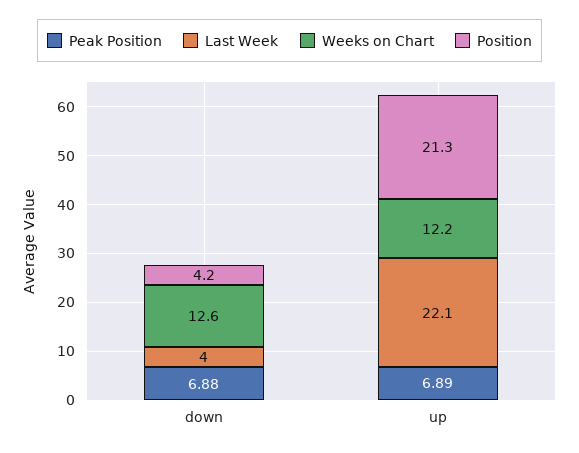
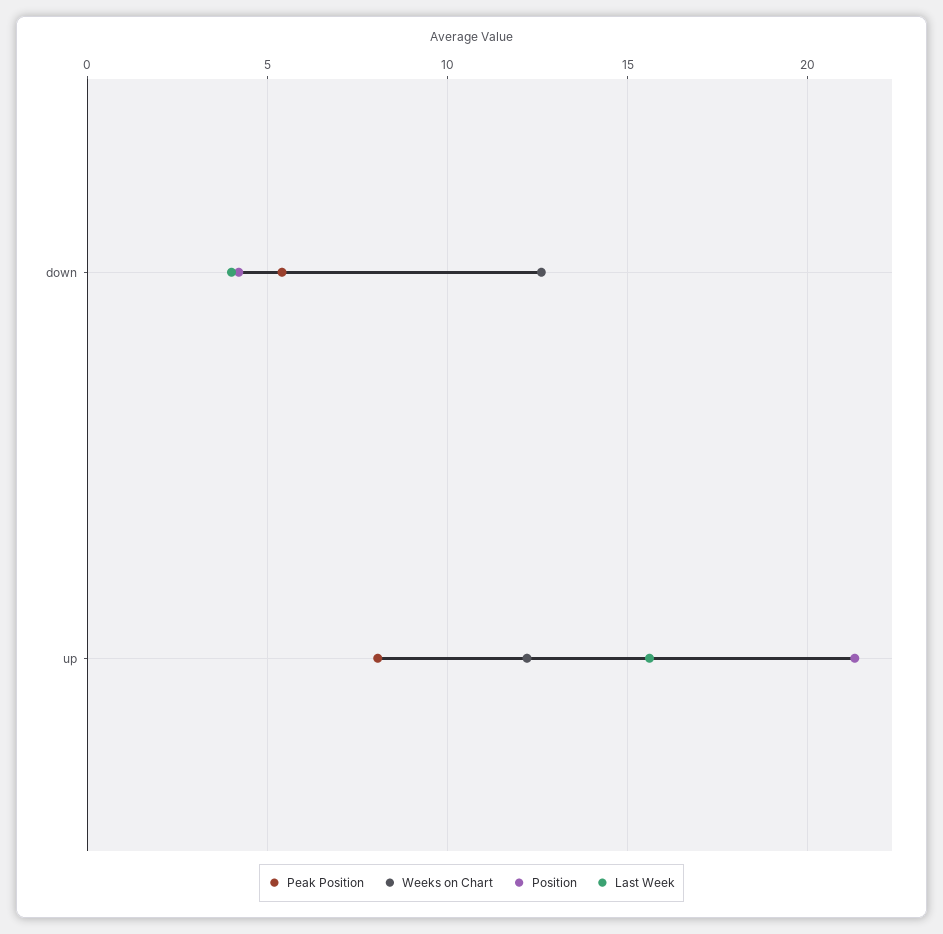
Peak Position, down: 6.88 -> 5.5
Peak Position, up: 6.89 -> 8
Last Week, up: 22.1 -> 15.5

